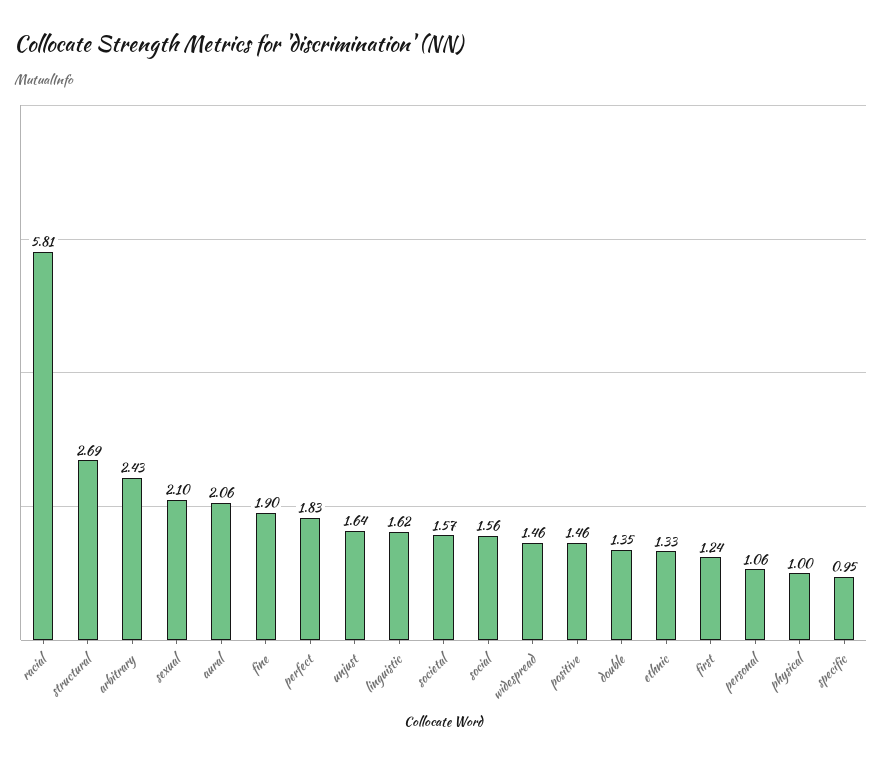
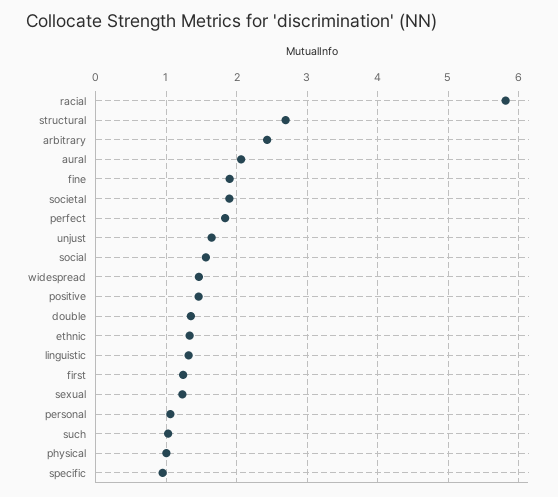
sexual: 2.1 -> 1.2
linguistic: 1.62 -> 1.3
societal: 1.57 -> 1.9
such: none -> 1

